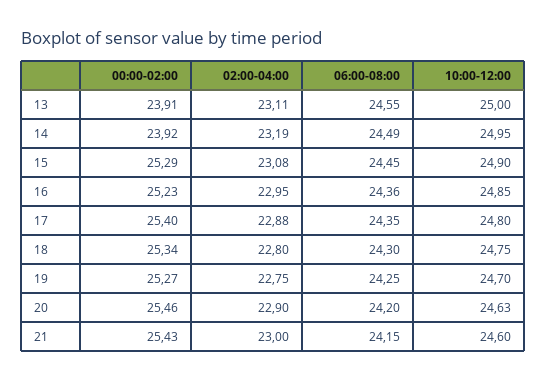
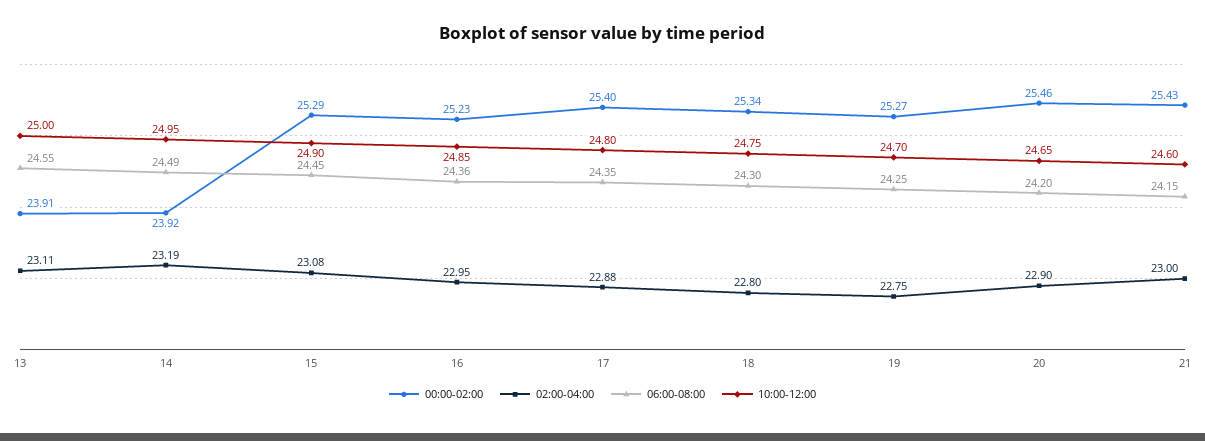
10:00-12:00, 20: 24.63 -> 24.65

